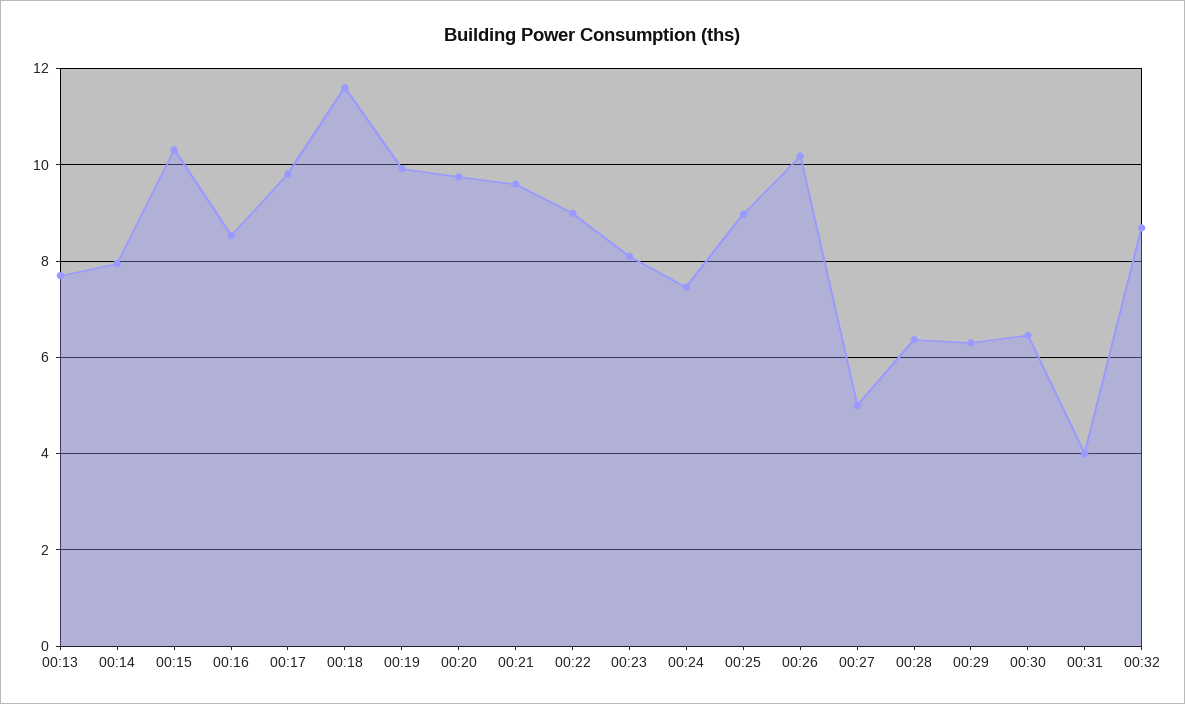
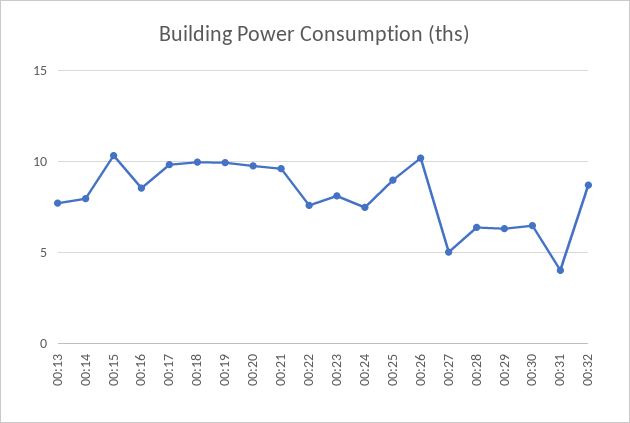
00:18: 11.6 -> 10
00:22: 9 -> 7.5

